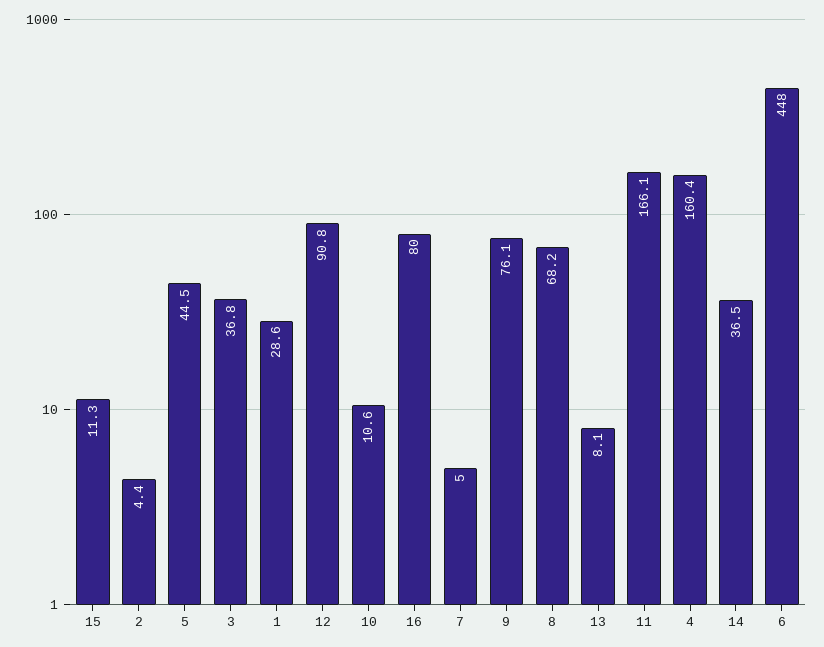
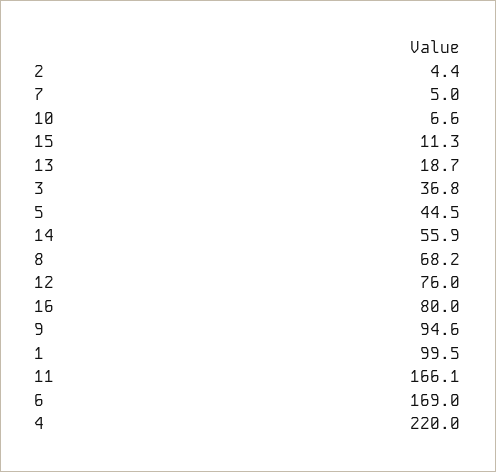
1: 28.6 -> 99.5
12: 90.8 -> 76
10: 10.6 -> 6.6
9: 76.1 -> 94.6
13: 8.1 -> 18.7
4: 160.4 -> 220
14: 36.5 -> 55.9
6: 448 -> 169

